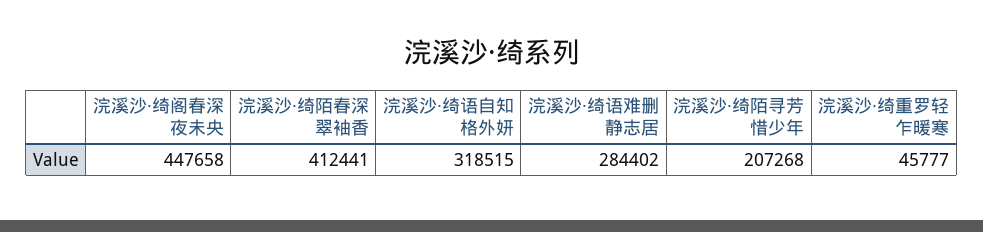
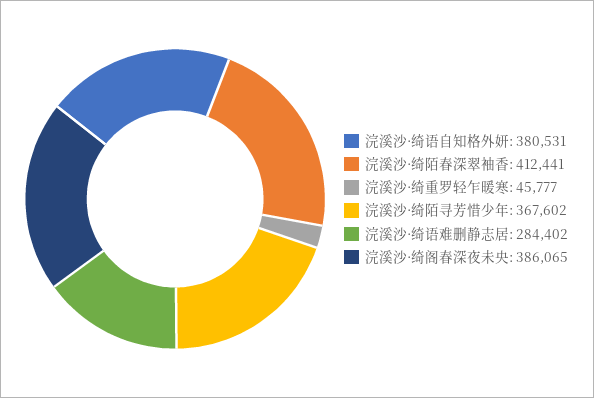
浣溪沙·绮阁春深夜未央: 447658 -> 386065
浣溪沙·绮语自知格外妍: 318515 -> 380531
浣溪沙·绮陌寻芳惜少年: 207268 -> 367602

